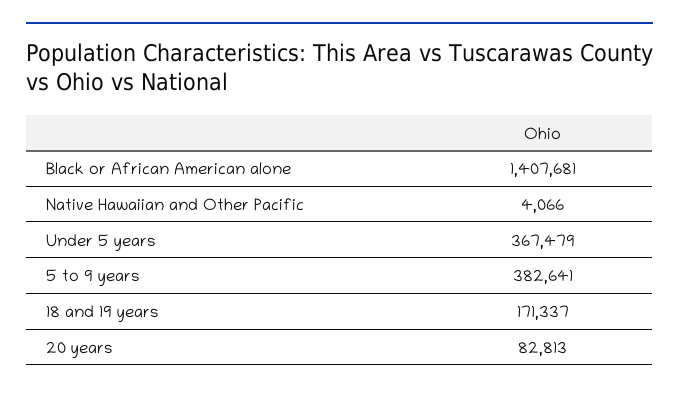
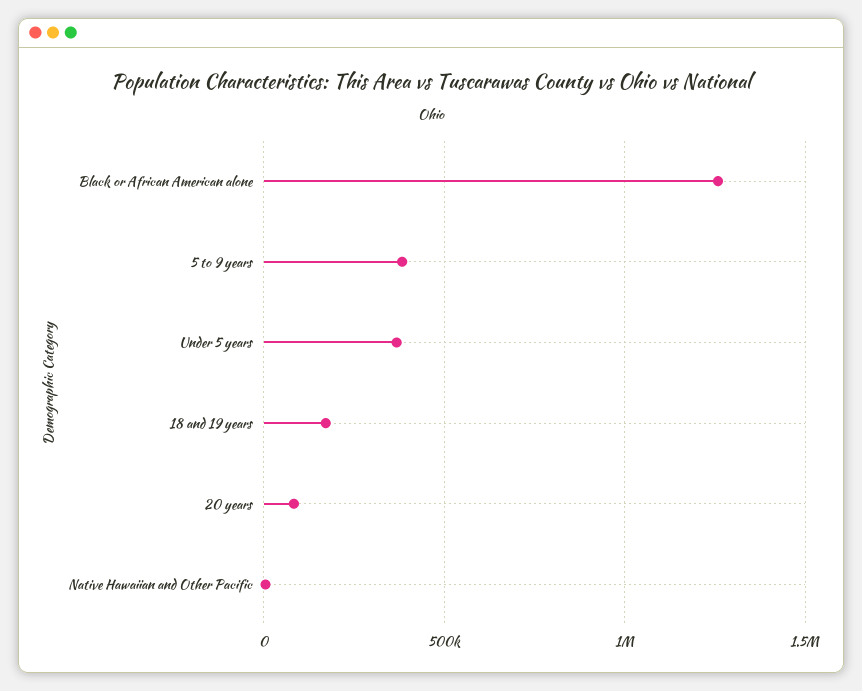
Black or African American alone: 1407681 -> 1250000

